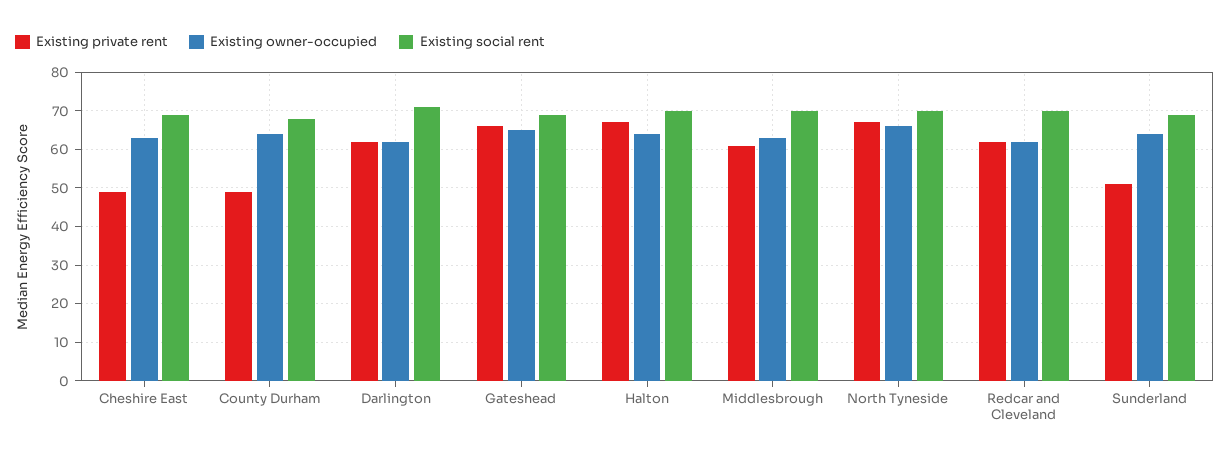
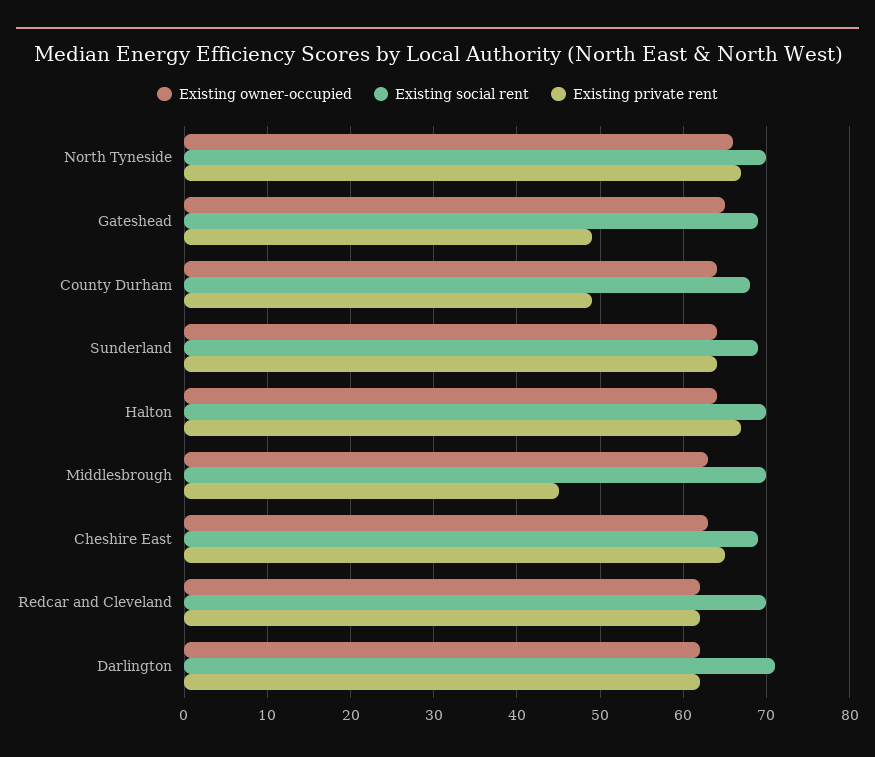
Existing private rent, Cheshire East: 50 -> 65
Existing private rent, Gateshead: 65 -> 49
Existing private rent, Middlesbrough: 60 -> 45
Existing private rent, Sunderland: 50 -> 64

